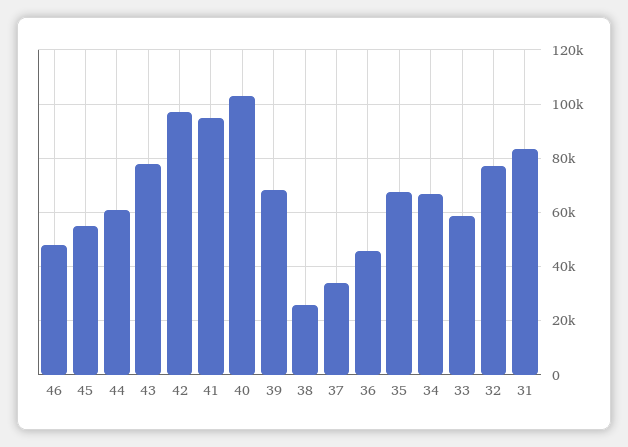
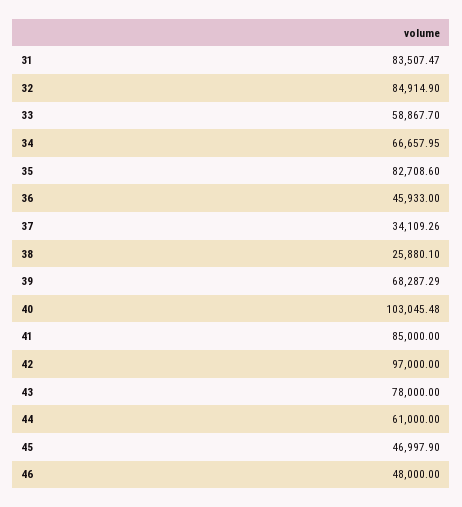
45: 55000 -> 46997.9
41: 95000 -> 85000
35: 67500 -> 82708.6
32: 77500 -> 84914.9

